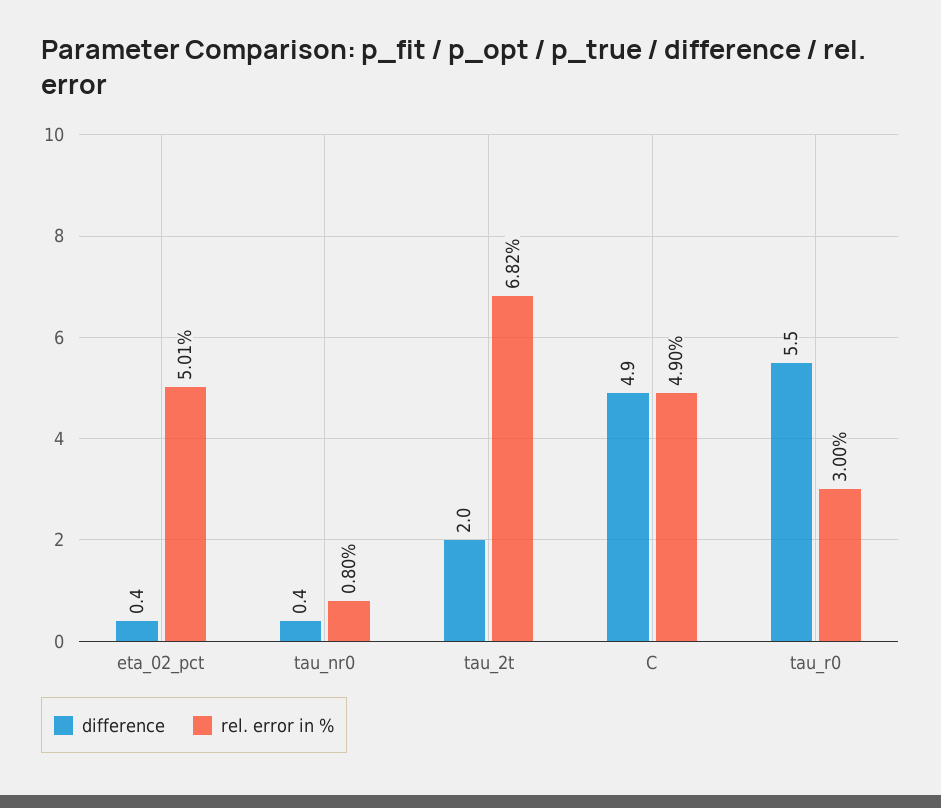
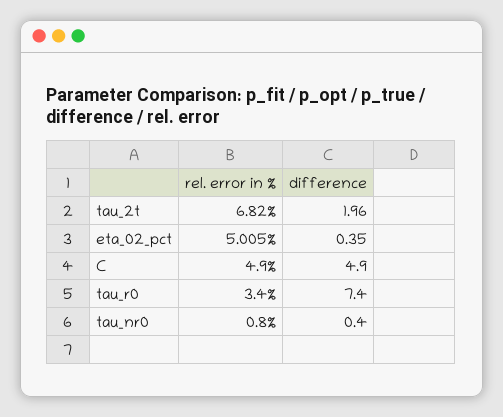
difference, tau_r0: 5.5 -> 7.4
rel. error in %, tau_r0: 3 -> 3.4

